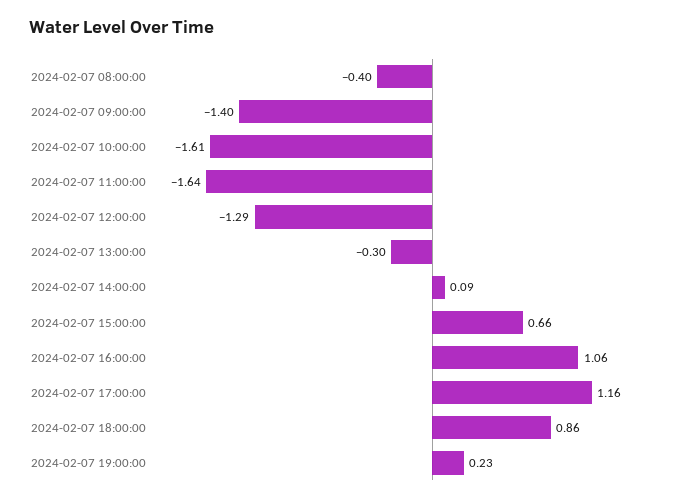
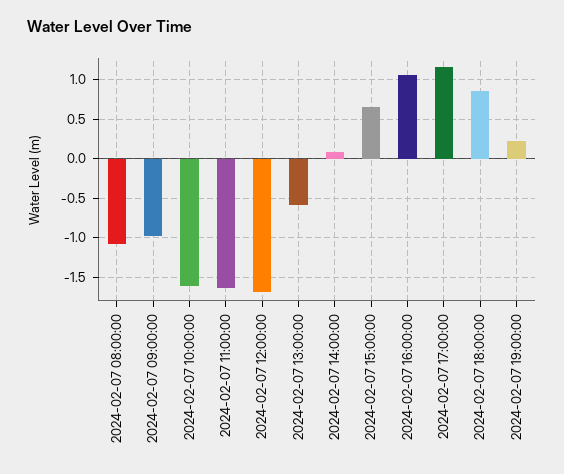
2024-02-07 08:00:00: -0.4 -> -1.1
2024-02-07 09:00:00: -1.4 -> -1
2024-02-07 12:00:00: -1.29 -> -1.7
2024-02-07 13:00:00: -0.3 -> -0.6

